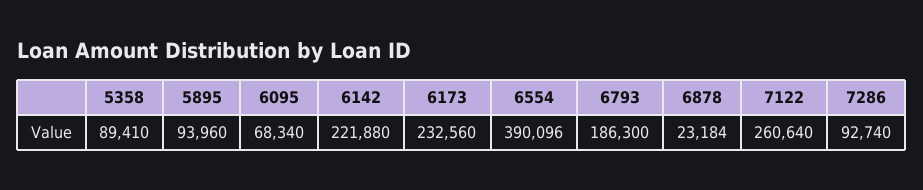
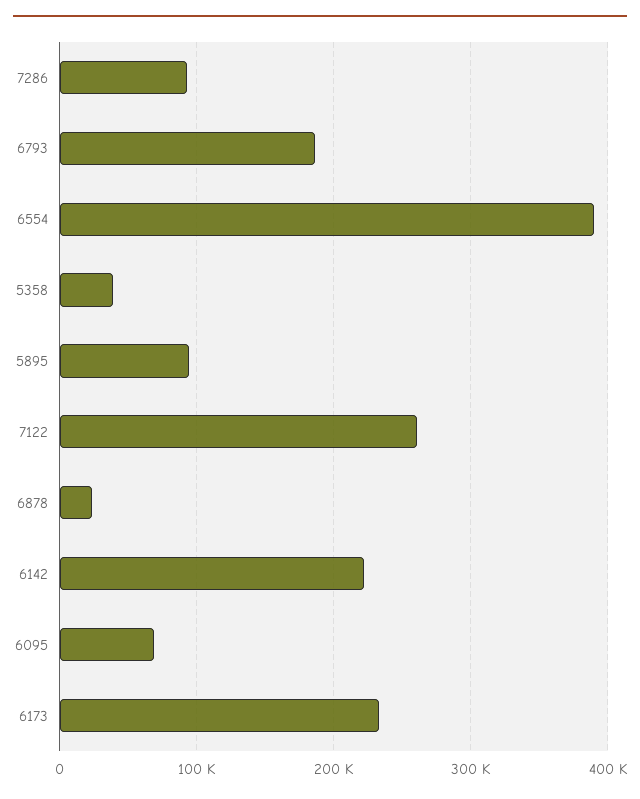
5358: 89410 -> 40000

